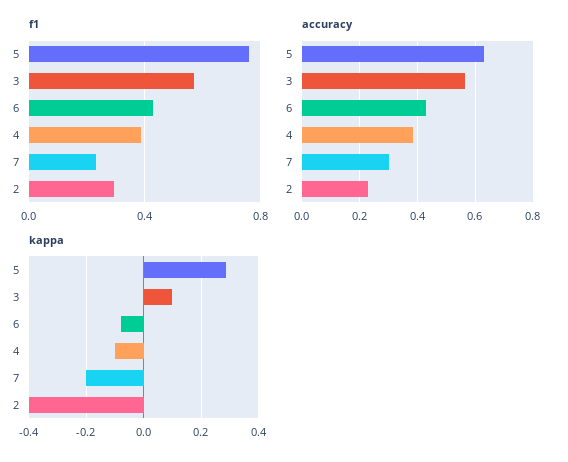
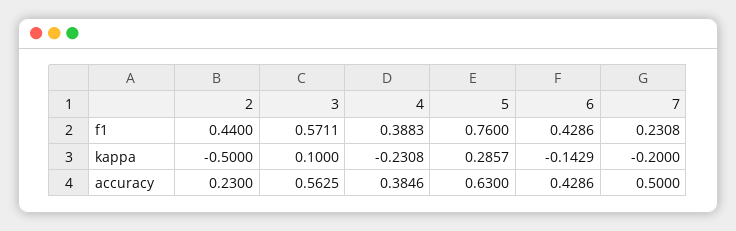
f1, 2: 0.3 -> 0.44
accuracy, 7: 0.3 -> 0.5
kappa, 6: -0.075 -> -0.1429
kappa, 4: -0.1 -> -0.2308
kappa, 2: -0.4 -> -0.5

